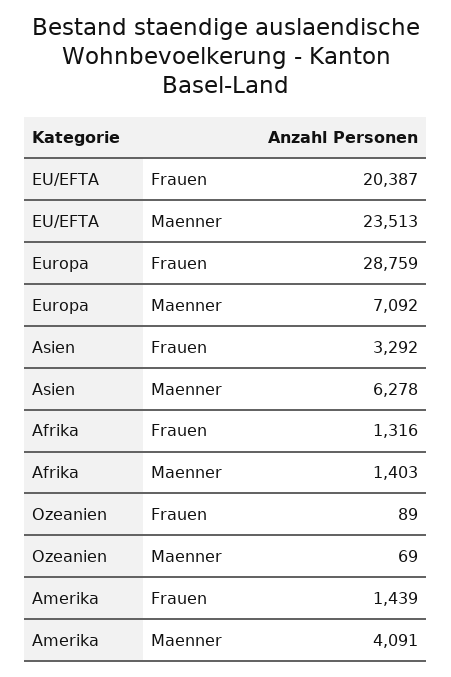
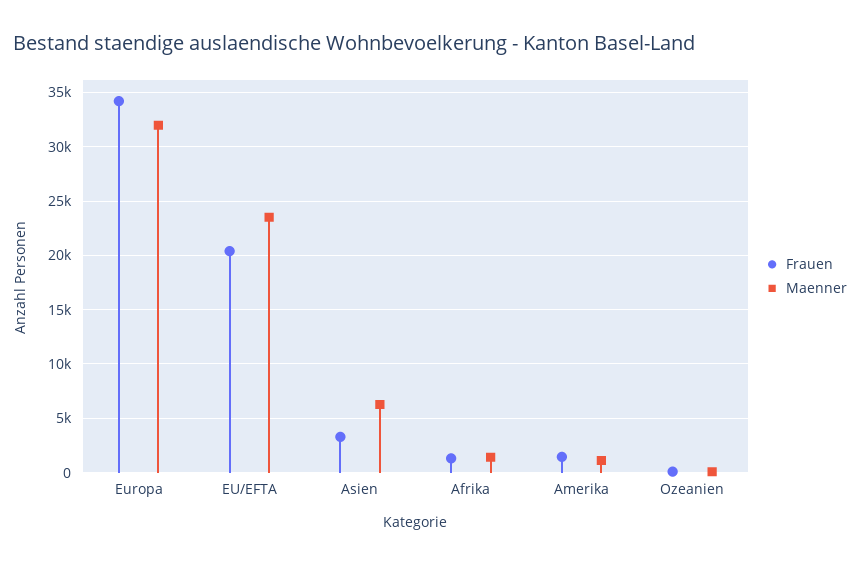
Frauen, Europa: 28759 -> 34000
Maenner, Europa: 7092 -> 32000
Maenner, Amerika: 4091 -> 1000

